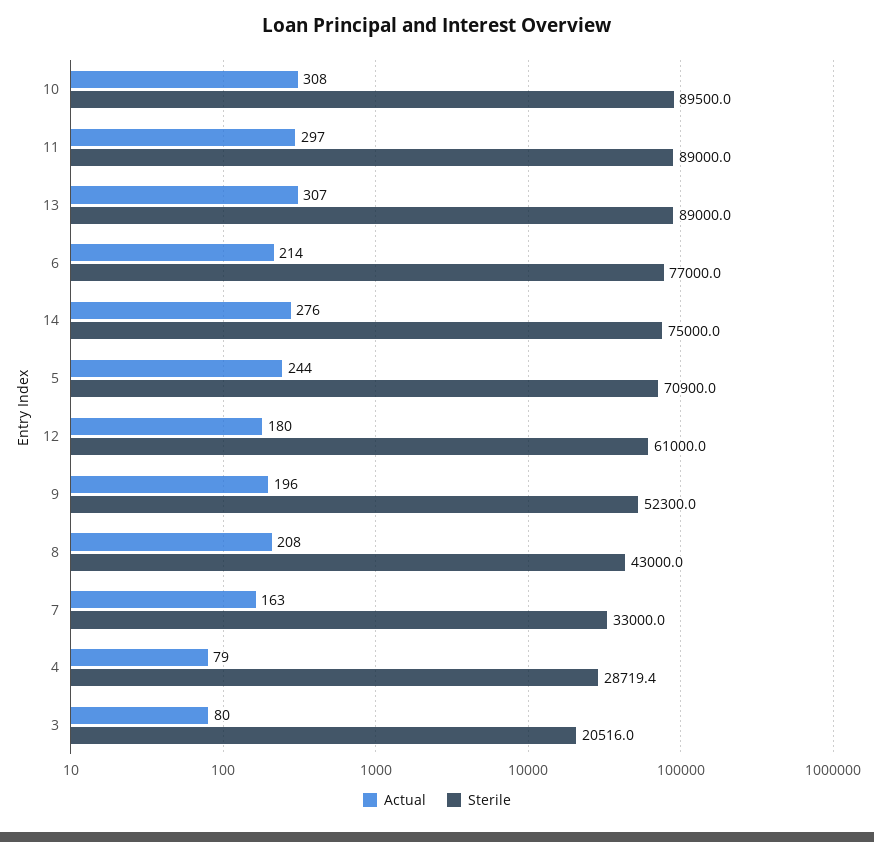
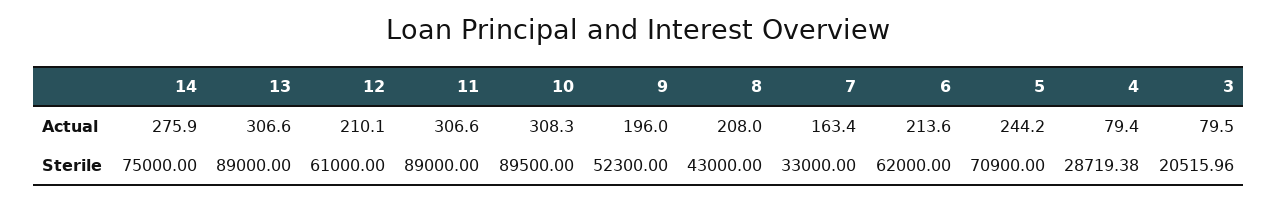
Actual, 11: 297 -> 306.6
Sterile, 6: 77000 -> 62000
Actual, 12: 180 -> 210.1

